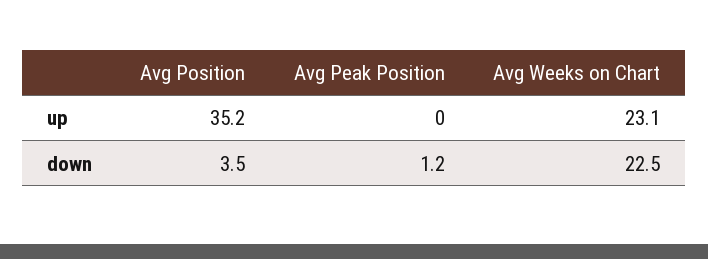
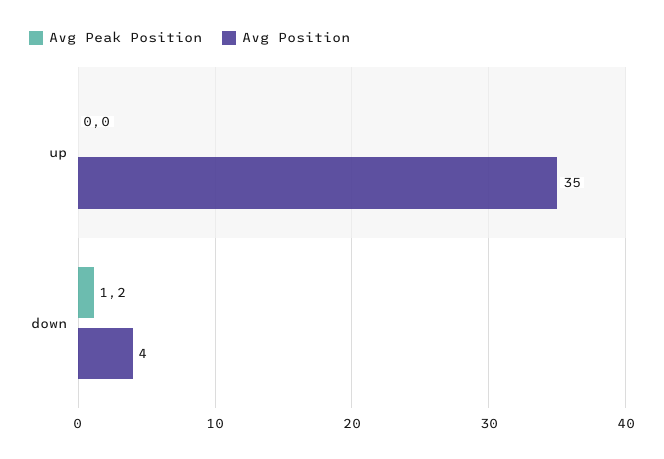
Avg Weeks on Chart, up: 23.1 -> none
Avg Weeks on Chart, down: 22.5 -> none

